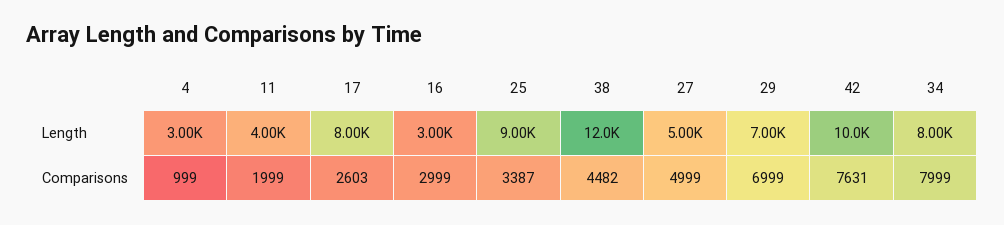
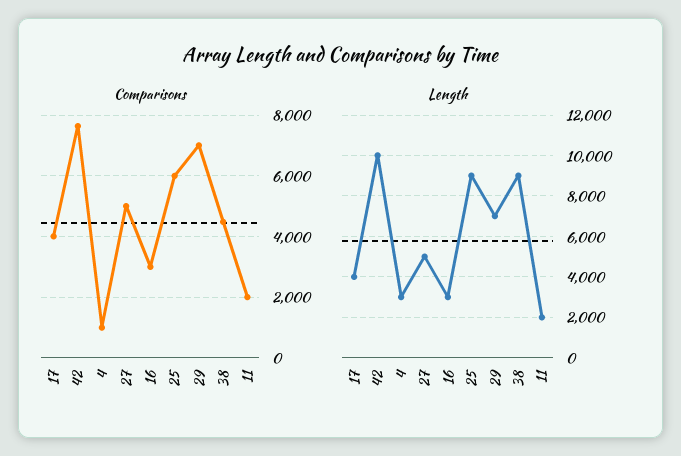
Length, 11: 4000 -> 2000
Length, 17: 8000 -> 4000
Length, 38: 12000 -> 9000
Length, 34: 8000 -> none
Comparisons, 17: 2603 -> 4000
Comparisons, 25: 3387 -> 6000
Comparisons, 34: 7999 -> none

